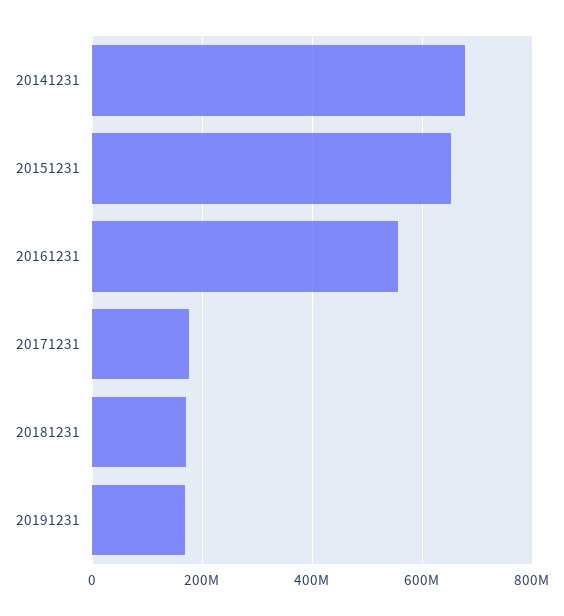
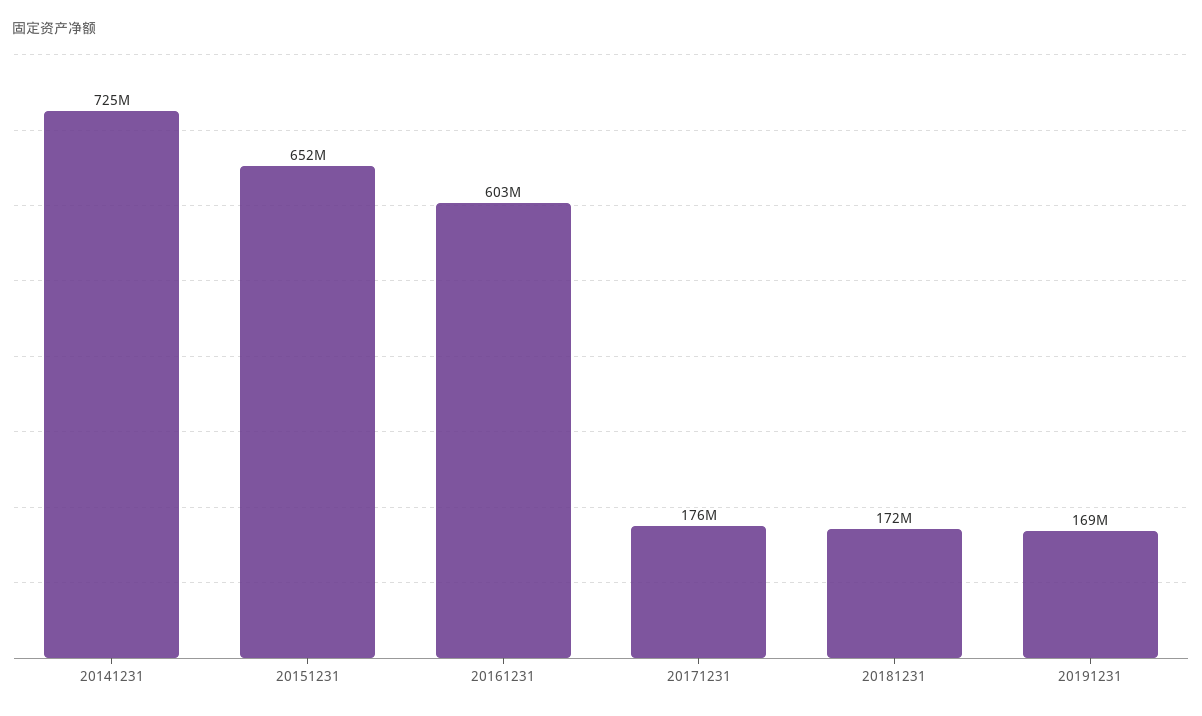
20141231: 680000000 -> 725000000
20161231: 560000000 -> 603000000

